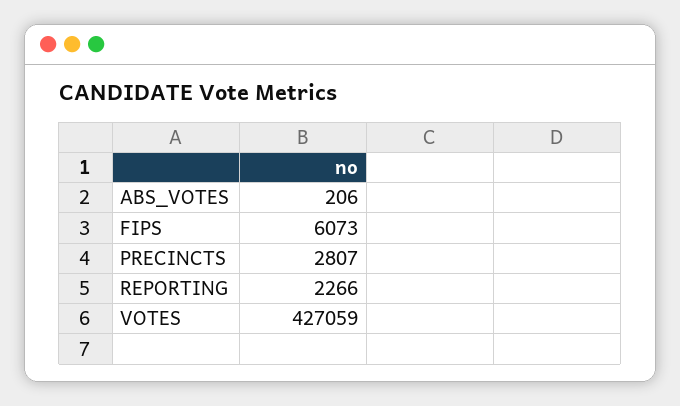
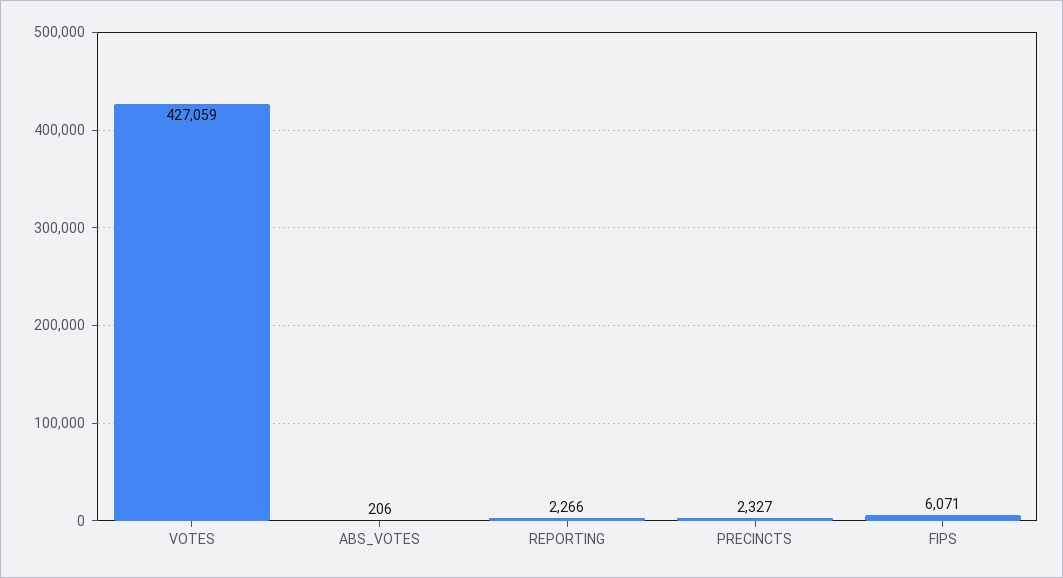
FIPS: 6073 -> 6071
PRECINCTS: 2807 -> 2327

